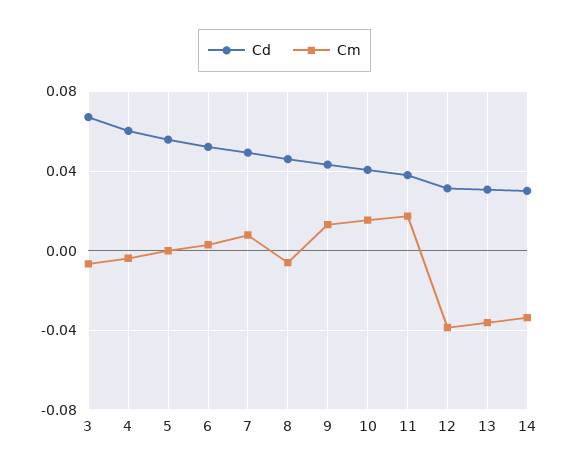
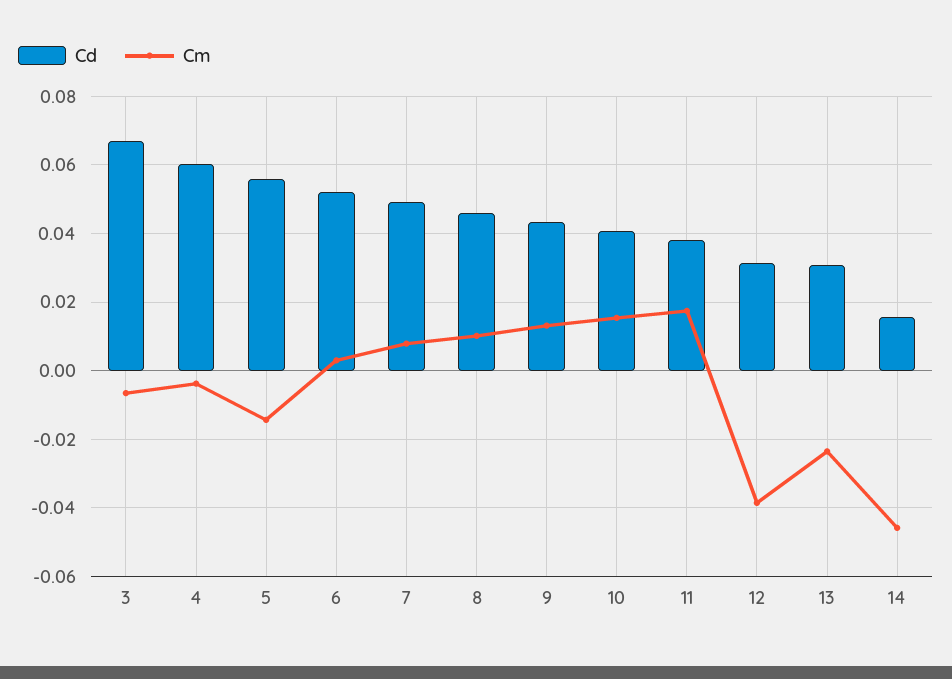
Cm, 5: 0 -> -0.014
Cm, 8: -0.005 -> 0.01
Cm, 13: -0.035 -> -0.024
Cd, 14: 0.03 -> 0.016
Cm, 14: -0.035 -> -0.046

